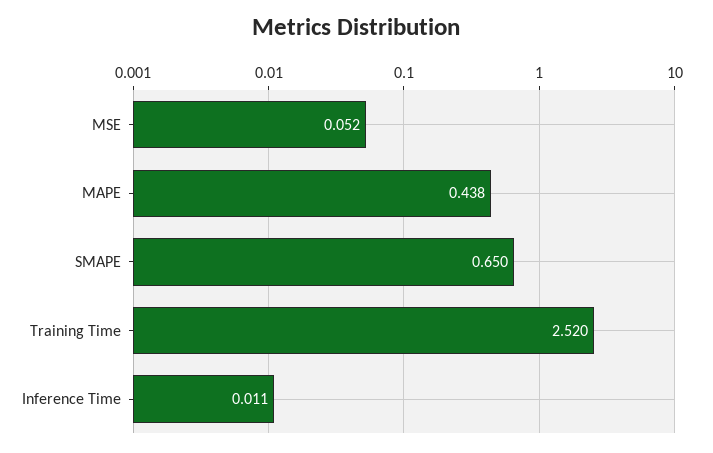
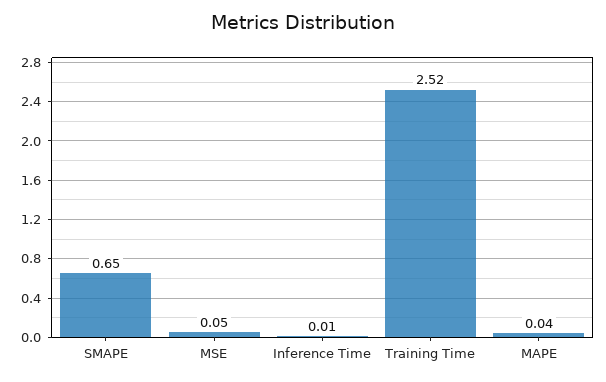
MAPE: 0.438 -> 0.04

